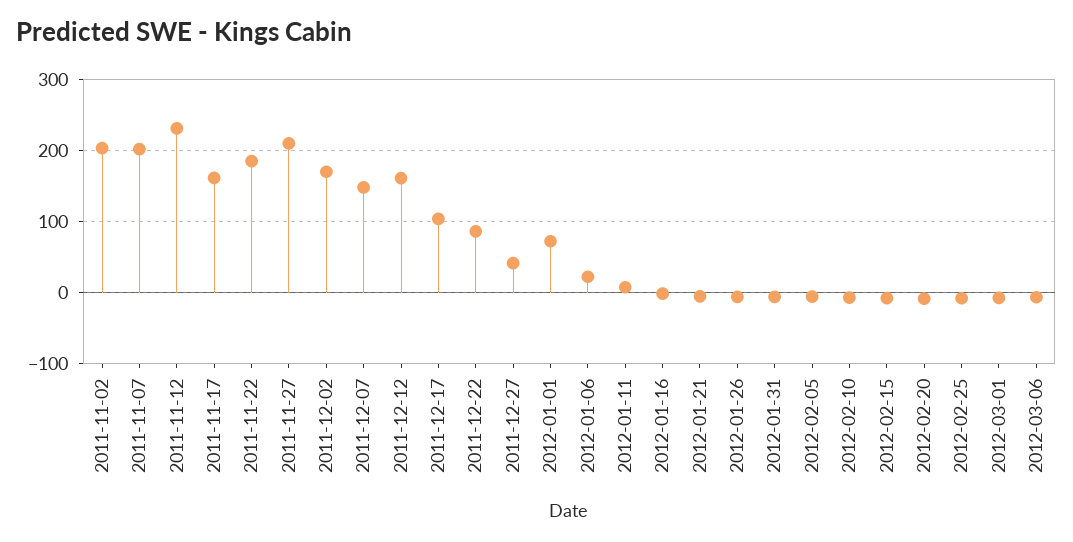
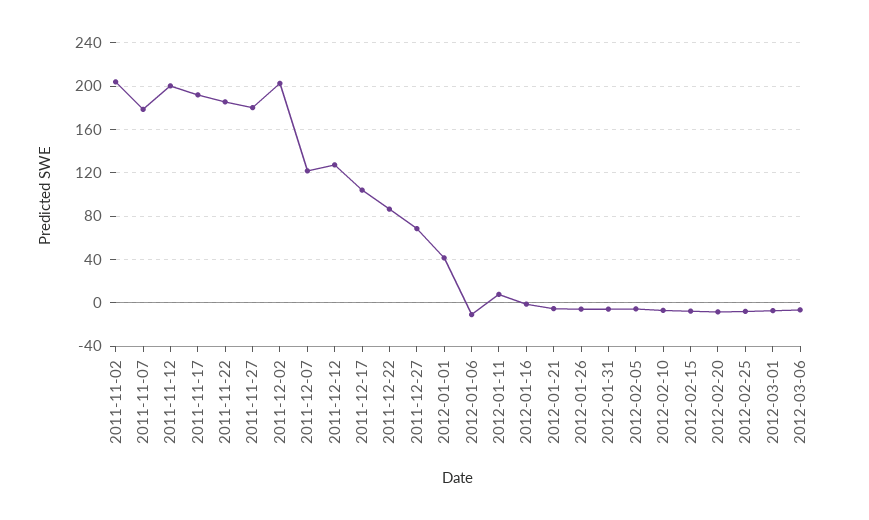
2011-11-07: 200 -> 180
2011-11-12: 230 -> 200
2011-11-17: 160 -> 190
2011-11-27: 210 -> 180
2011-12-02: 170 -> 200
2011-12-07: 150 -> 120
2011-12-12: 160 -> 130
2011-12-27: 40 -> 70
2012-01-01: 70 -> 40
2012-01-06: 20 -> -10

